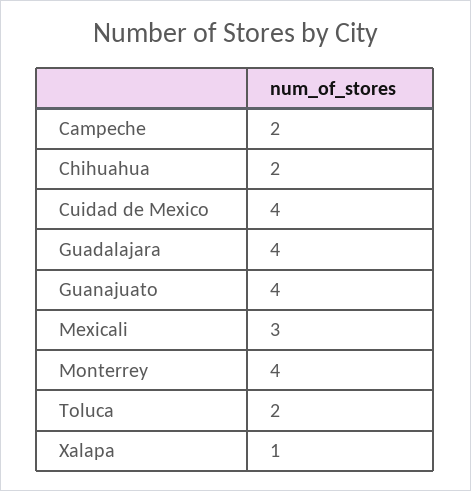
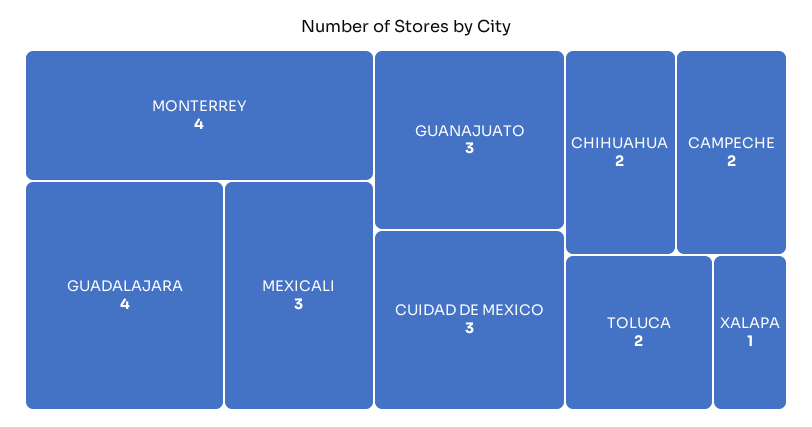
Cuidad de Mexico: 4 -> 3
Guanajuato: 4 -> 3

